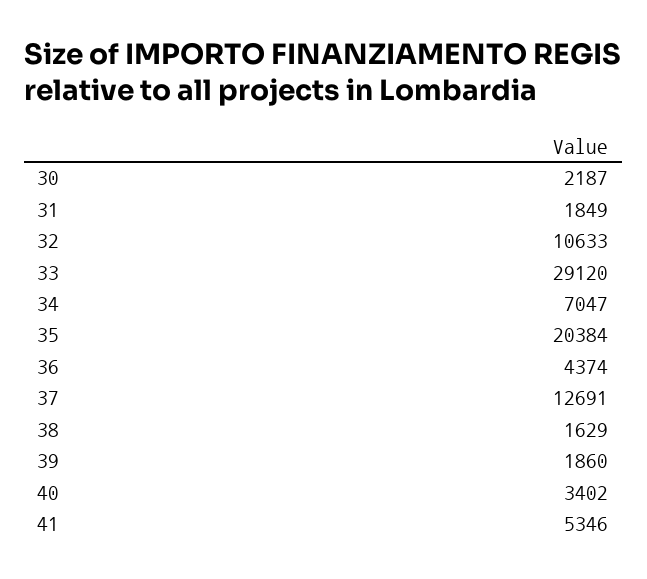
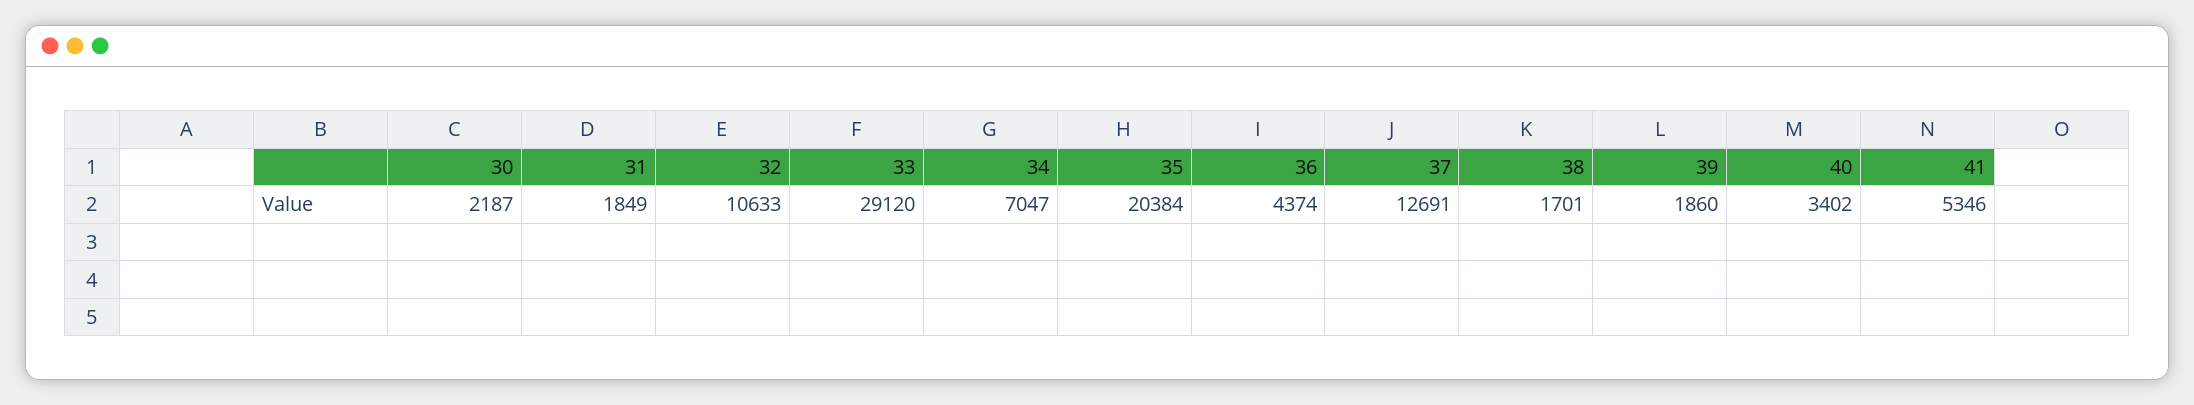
38: 1629 -> 1701

